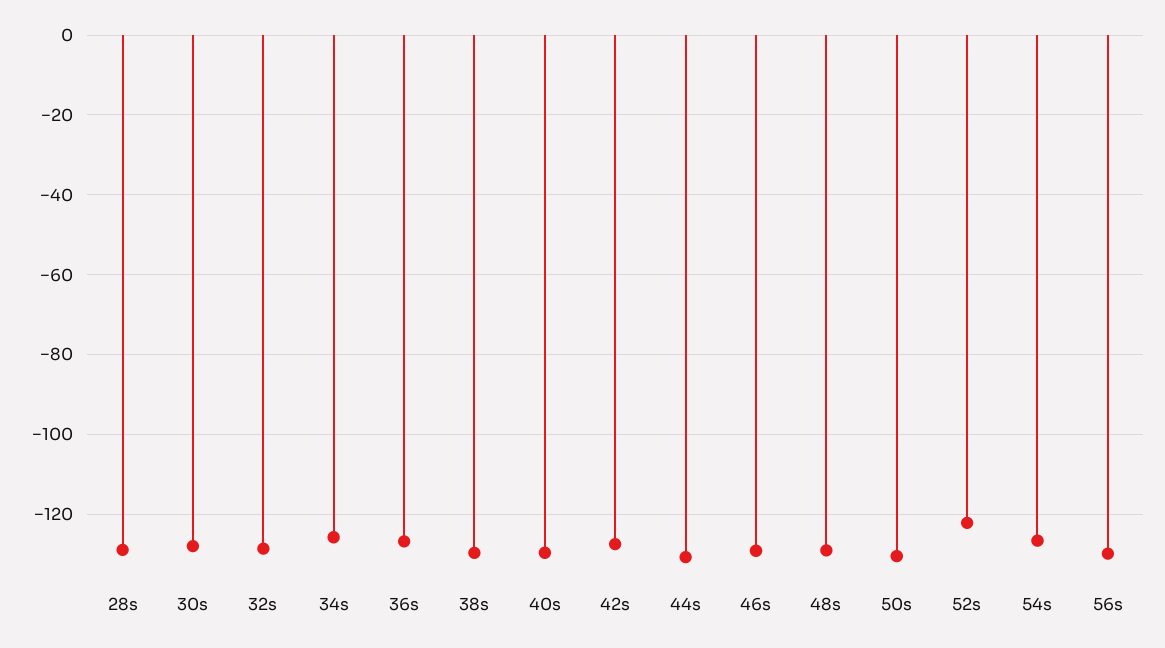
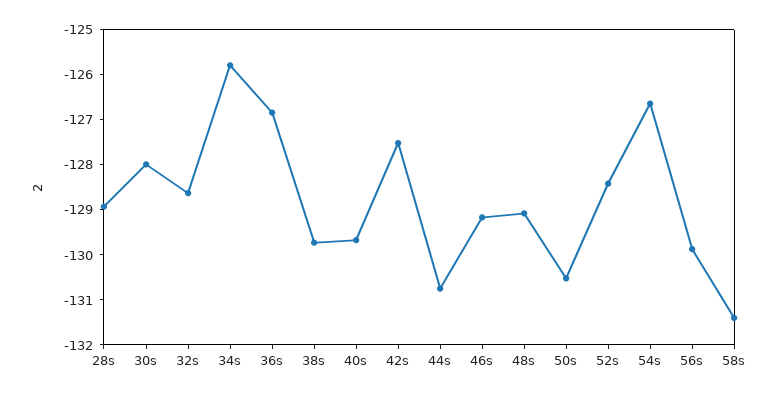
52s: -122 -> -128.4
58s: none -> -131.4

